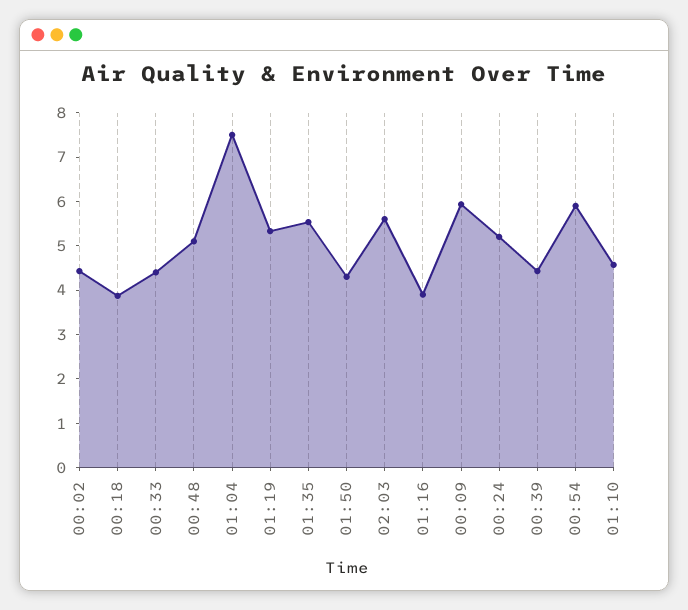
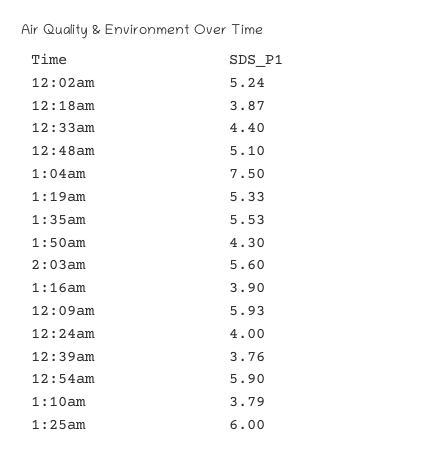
00:02: 4.4 -> 5.24
00:24: 5.2 -> 4
00:39: 4.4 -> 3.76
01:10: 4.6 -> 3.79
1:25am: none -> 6

